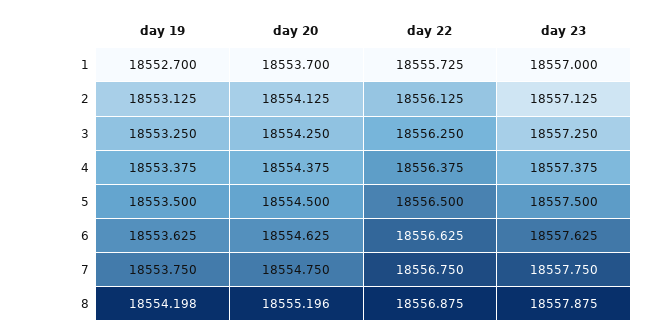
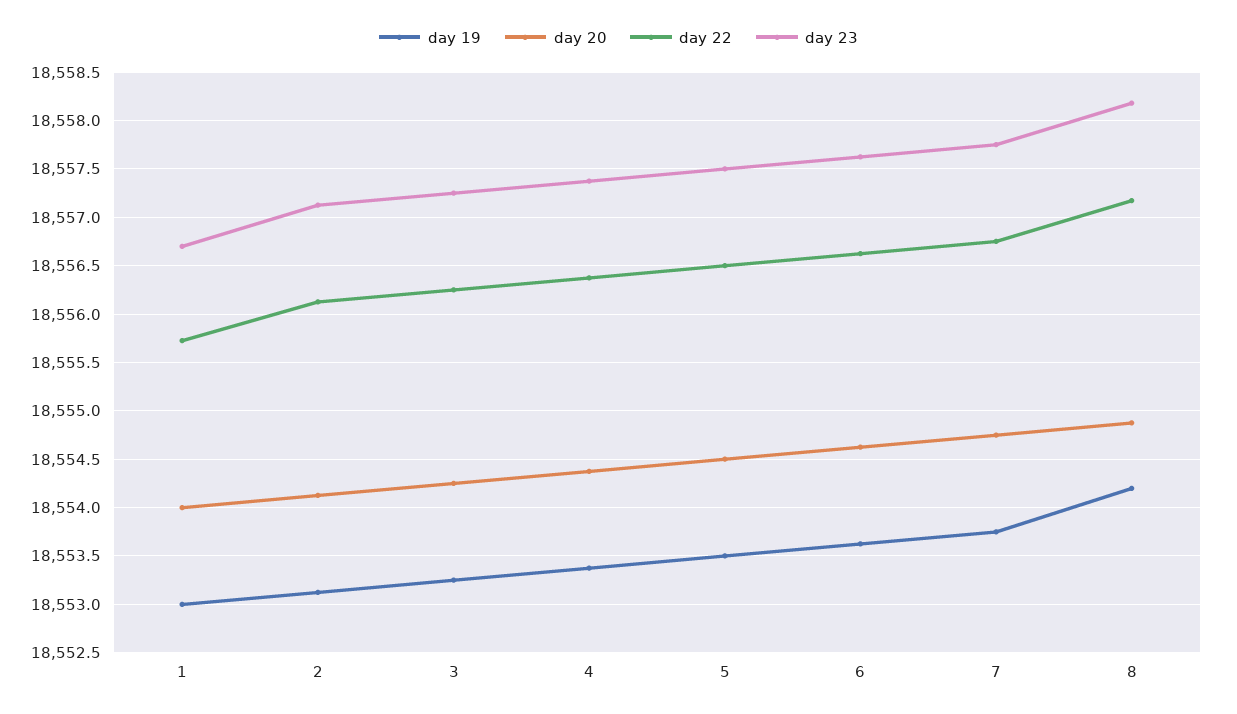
day 19, 1: 18552.7 -> 18553
day 20, 1: 18553.7 -> 18554
day 23, 1: 18557 -> 18556.7
day 20, 8: 18555.196 -> 18554.9
day 22, 8: 18556.875 -> 18557.2
day 23, 8: 18557.875 -> 18558.2

